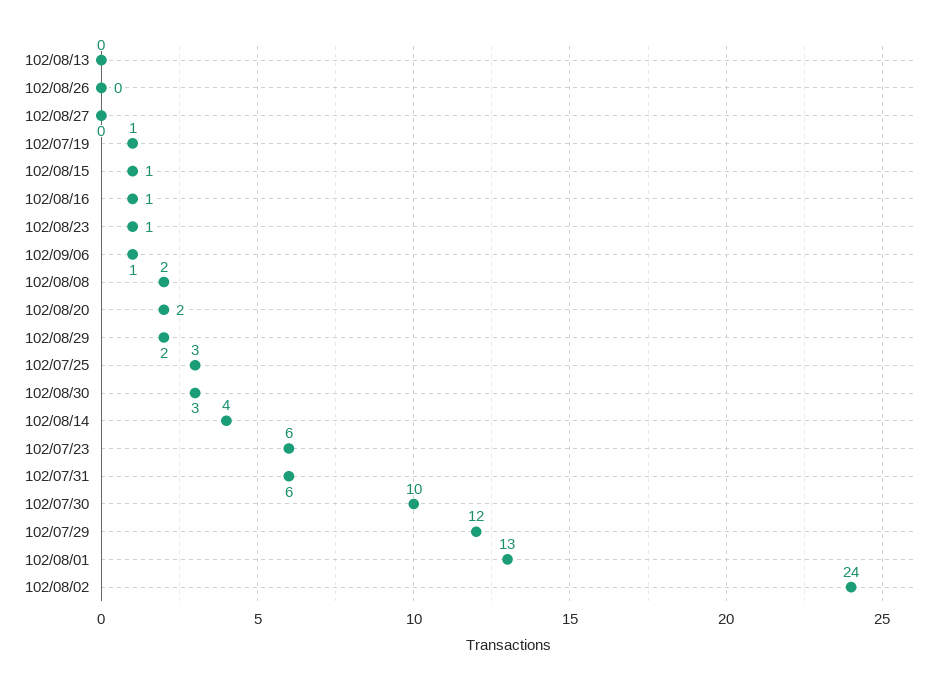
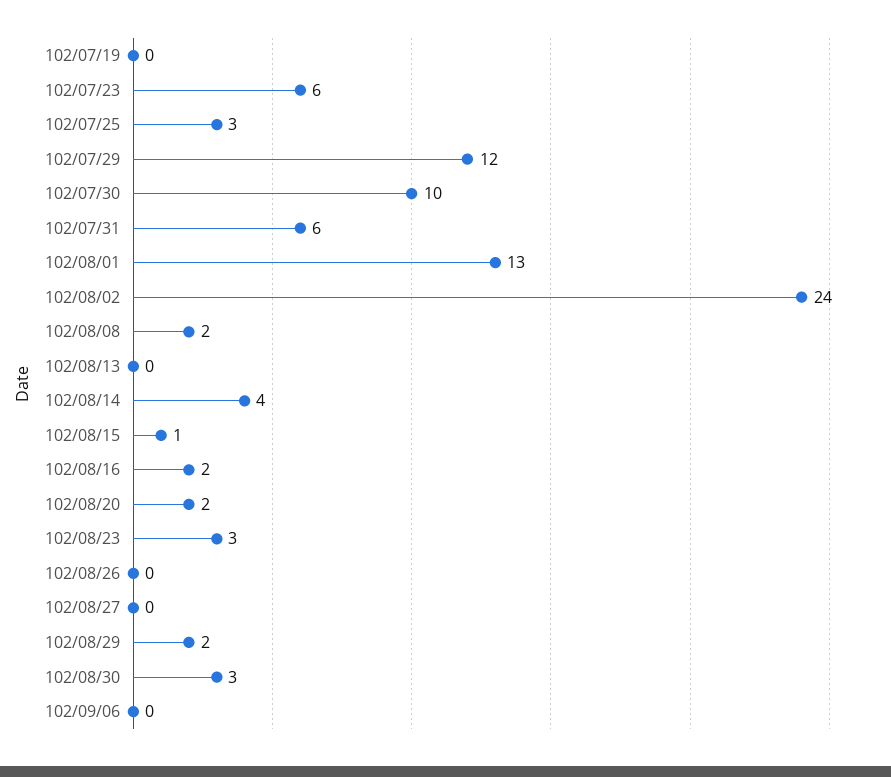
102/07/19: 1 -> 0
102/08/16: 1 -> 2
102/08/23: 1 -> 3
102/09/06: 1 -> 0

